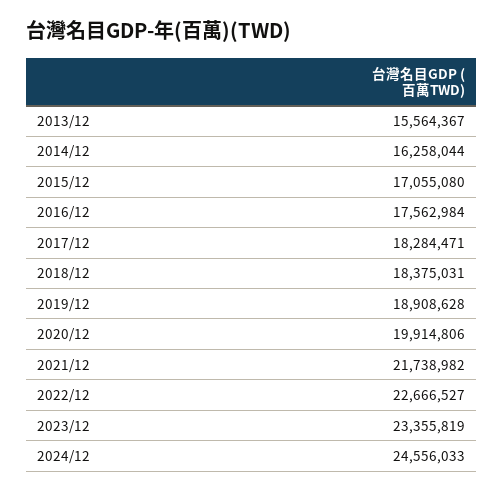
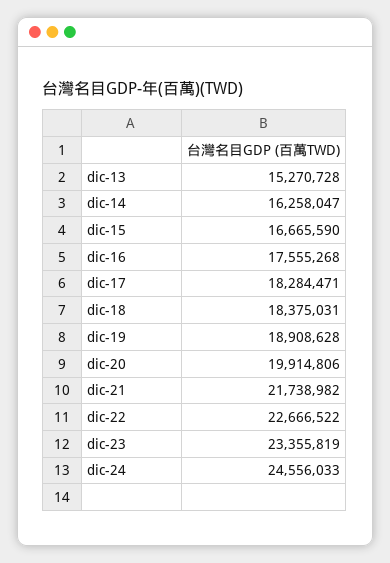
2013/12: 15564367 -> 15270728
2014/12: 16258044 -> 16258047
2015/12: 17055080 -> 16665590
2016/12: 17562984 -> 17555268
2022/12: 22666527 -> 22666522

